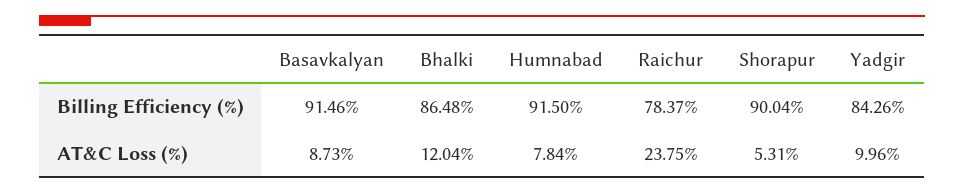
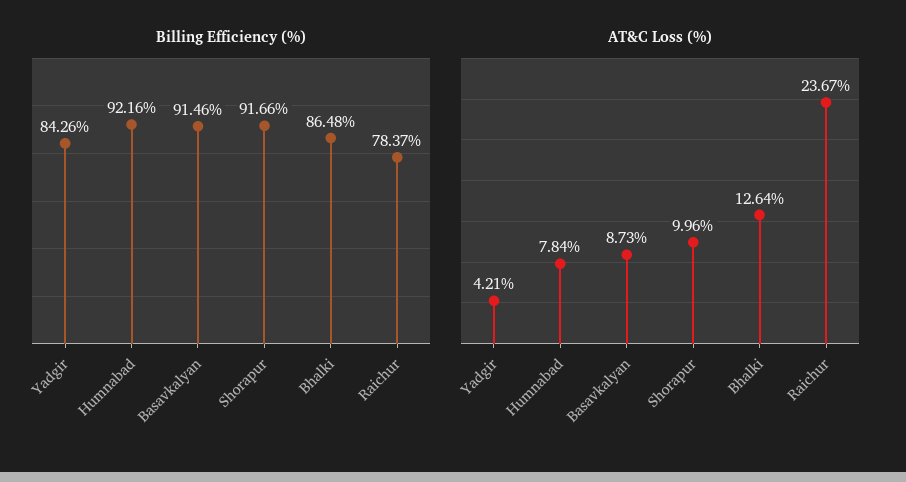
Billing Efficiency (%), Humnabad: 91.5 -> 92.16
Billing Efficiency (%), Shorapur: 90.04 -> 91.66
AT&C Loss (%), Bhalki: 12.04 -> 12.64
AT&C Loss (%), Raichur: 23.75 -> 23.67
AT&C Loss (%), Shorapur: 5.31 -> 9.96
AT&C Loss (%), Yadgir: 9.96 -> 4.21

